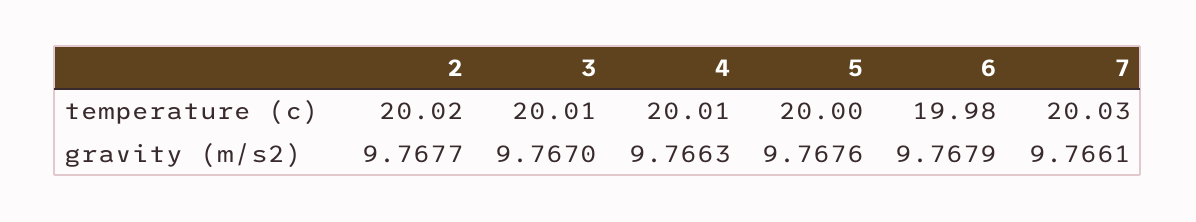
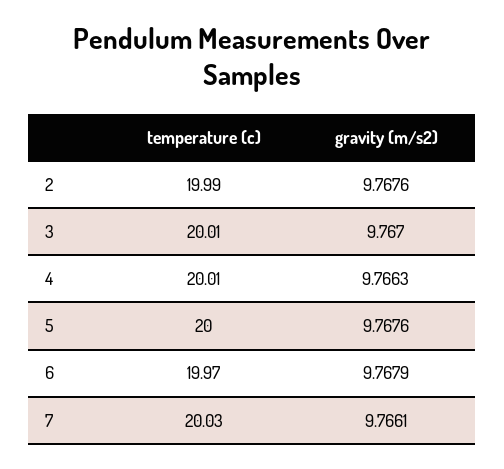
2, temperature (c): 20.02 -> 19.99
6, temperature (c): 19.98 -> 19.97
2, gravity (m/s2): 9.7677 -> 9.7676

